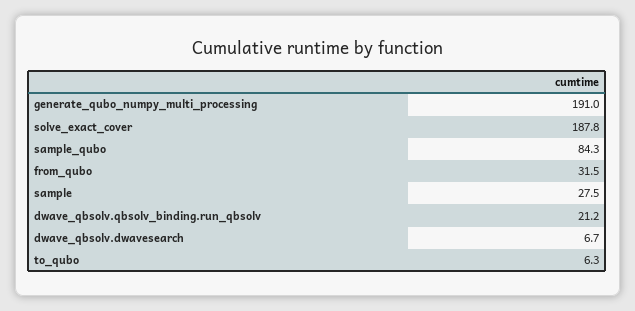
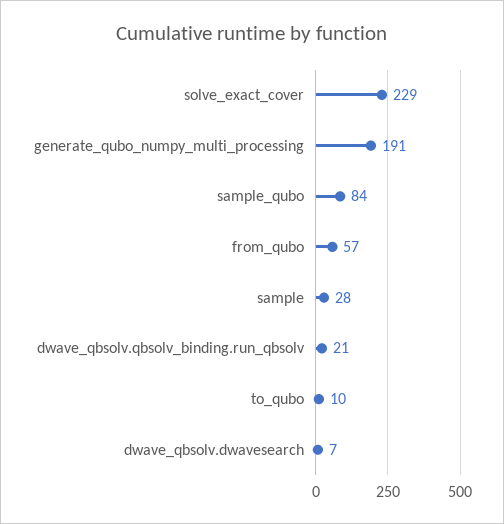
solve_exact_cover: 187.8 -> 229
from_qubo: 31.5 -> 57
to_qubo: 6.3 -> 10

